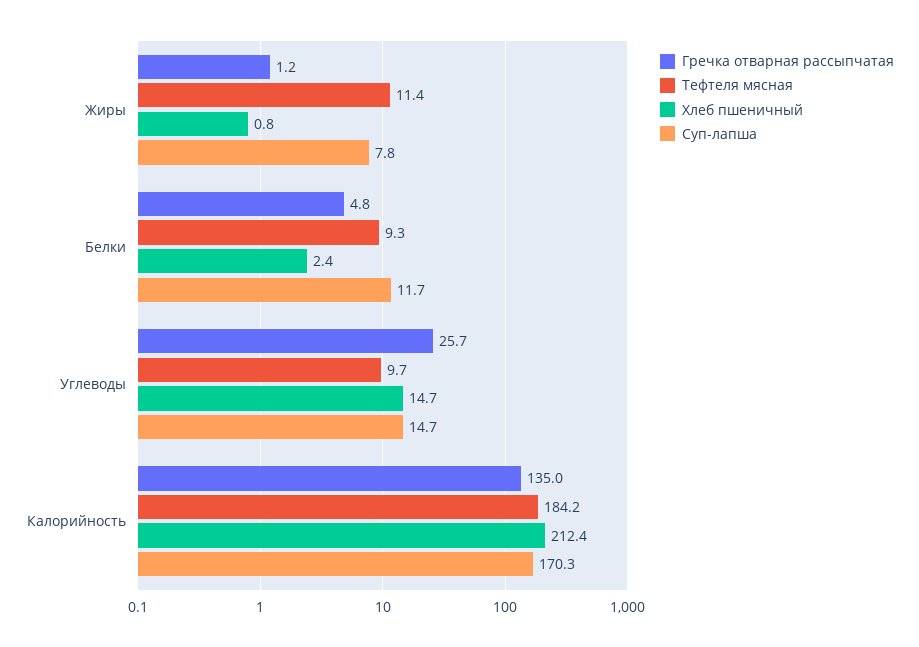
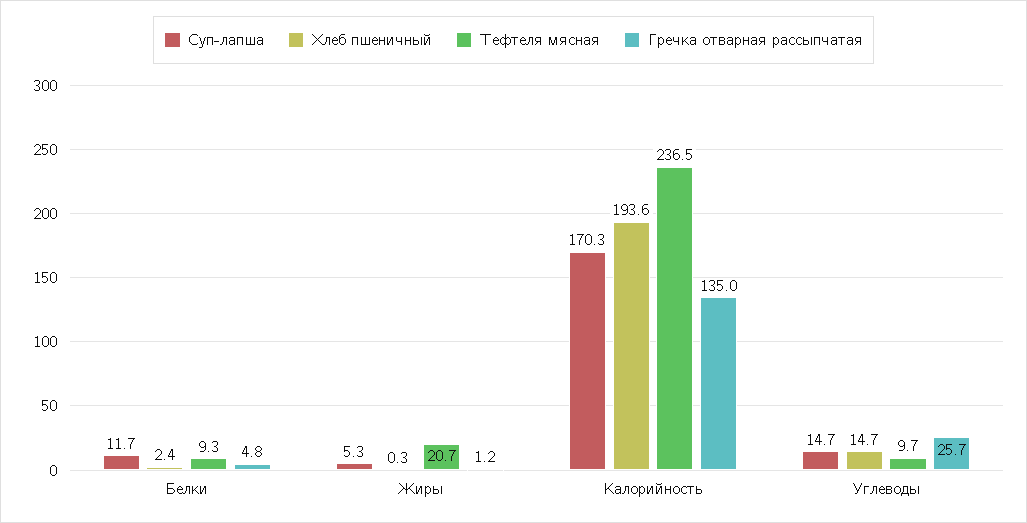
Тефтеля мясная, Жиры: 11.4 -> 20.7
Хлеб пшеничный, Жиры: 0.8 -> 0.3
Суп-лапша, Жиры: 7.8 -> 5.3
Тефтеля мясная, Калорийность: 184.2 -> 236.5
Хлеб пшеничный, Калорийность: 212.4 -> 193.6

